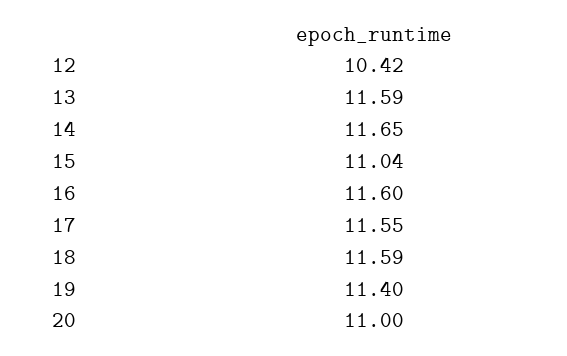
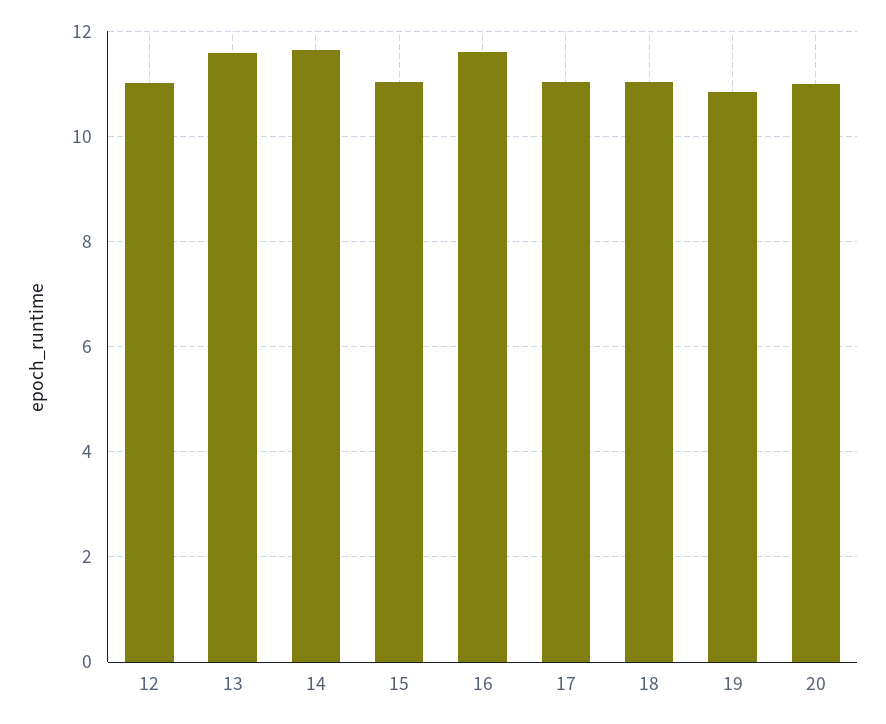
12: 10.42 -> 11
17: 11.55 -> 11
18: 11.59 -> 11
19: 11.4 -> 10.8

